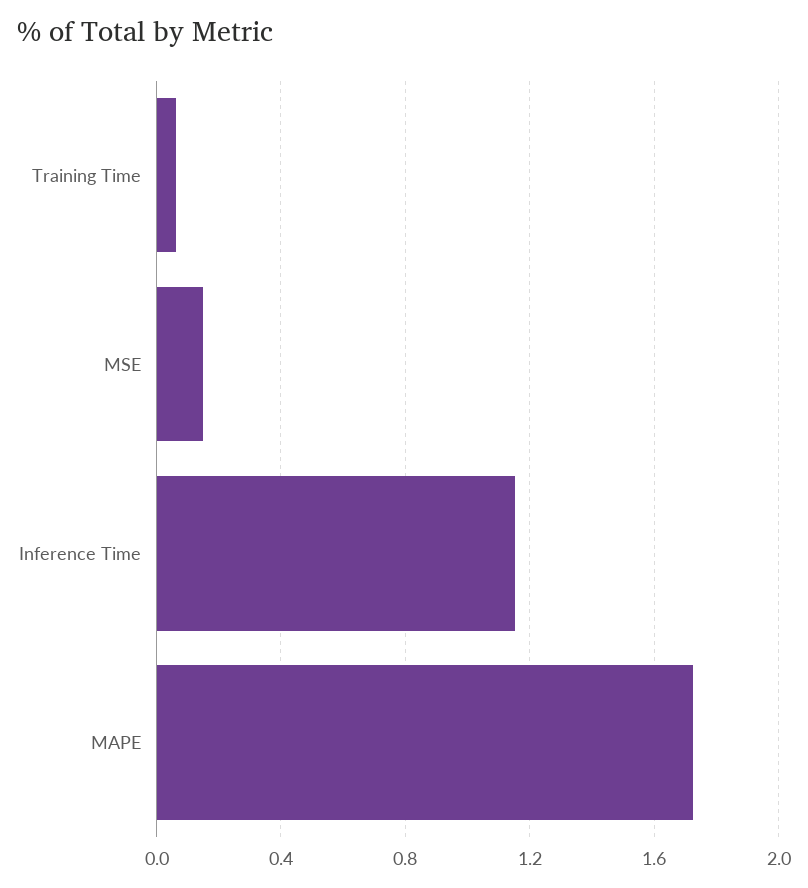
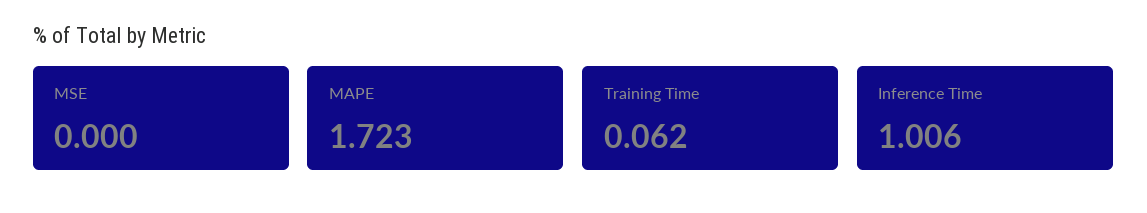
MSE: 0.15 -> 0
Inference Time: 1.15 -> 1.006

